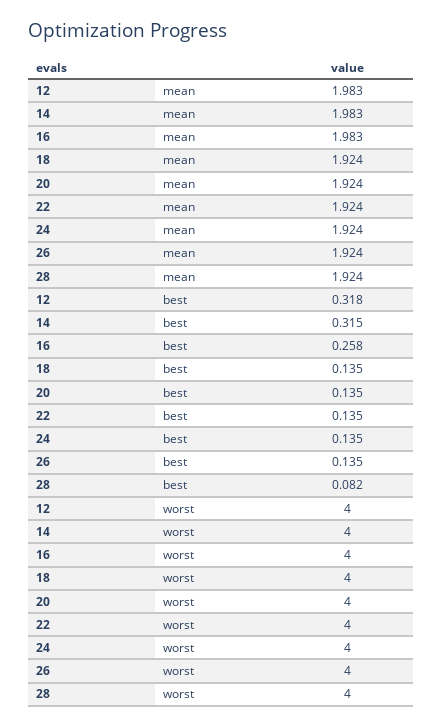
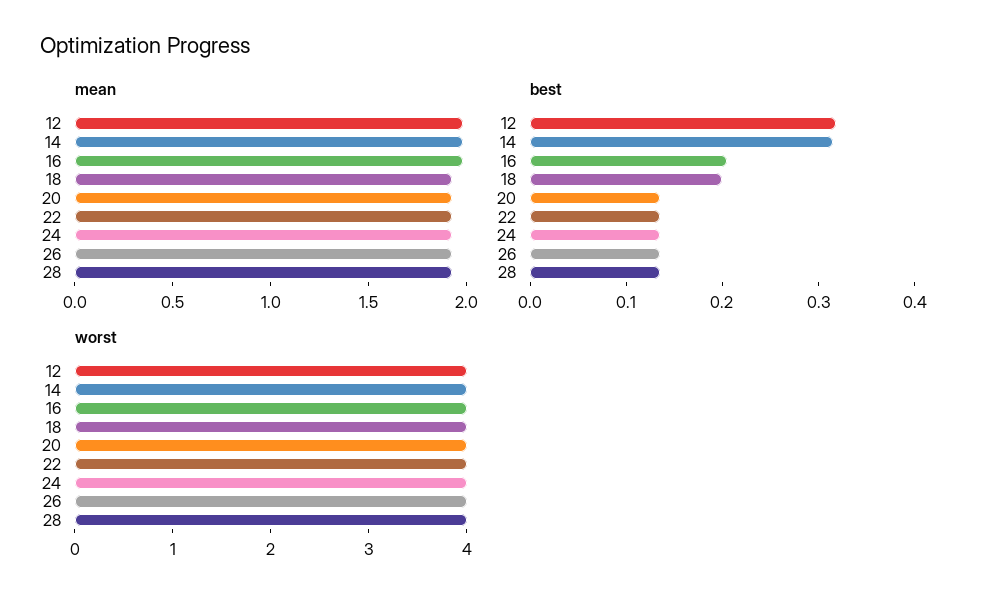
best, 16: 0.258 -> 0.2
best, 18: 0.135 -> 0.2
best, 28: 0.082 -> 0.14

